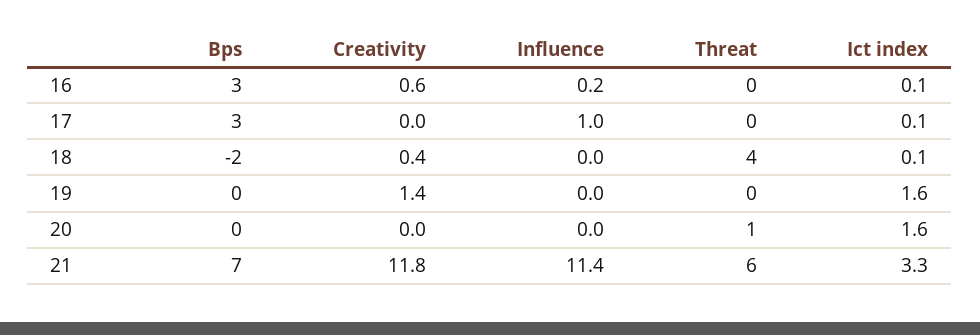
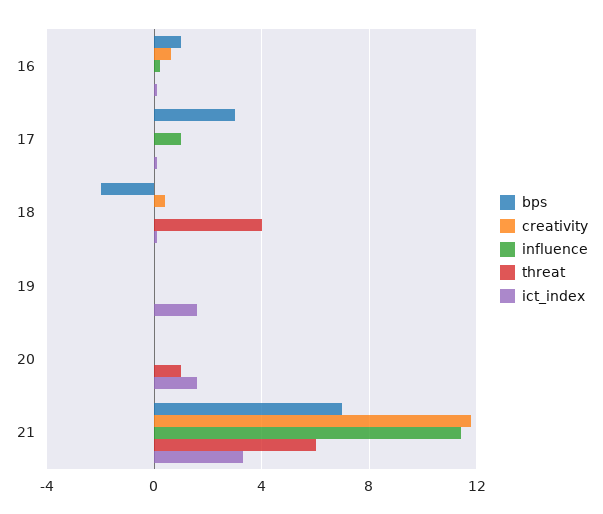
Bps, 16: 3 -> 1
Creativity, 19: 1.4 -> 0

